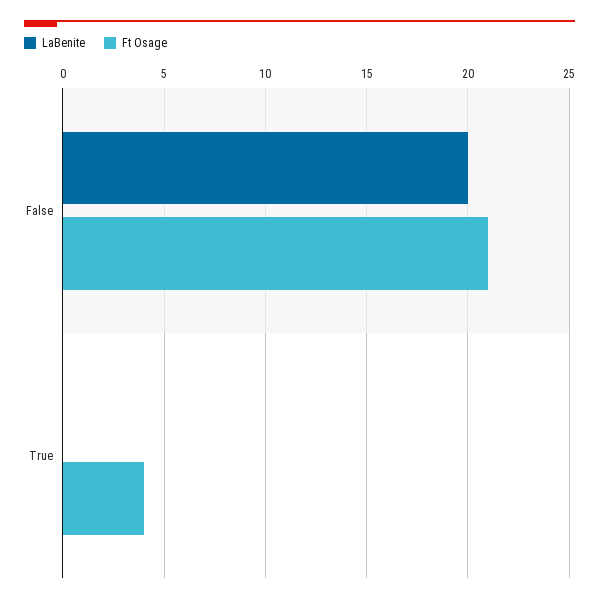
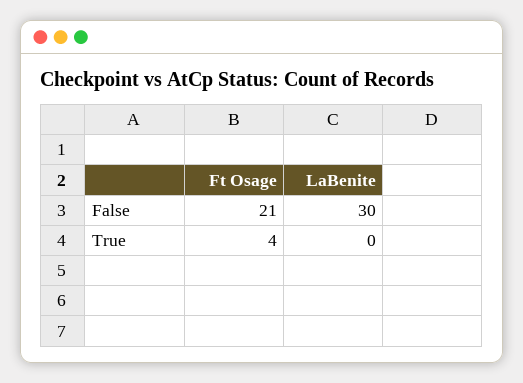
LaBenite, False: 20 -> 30

